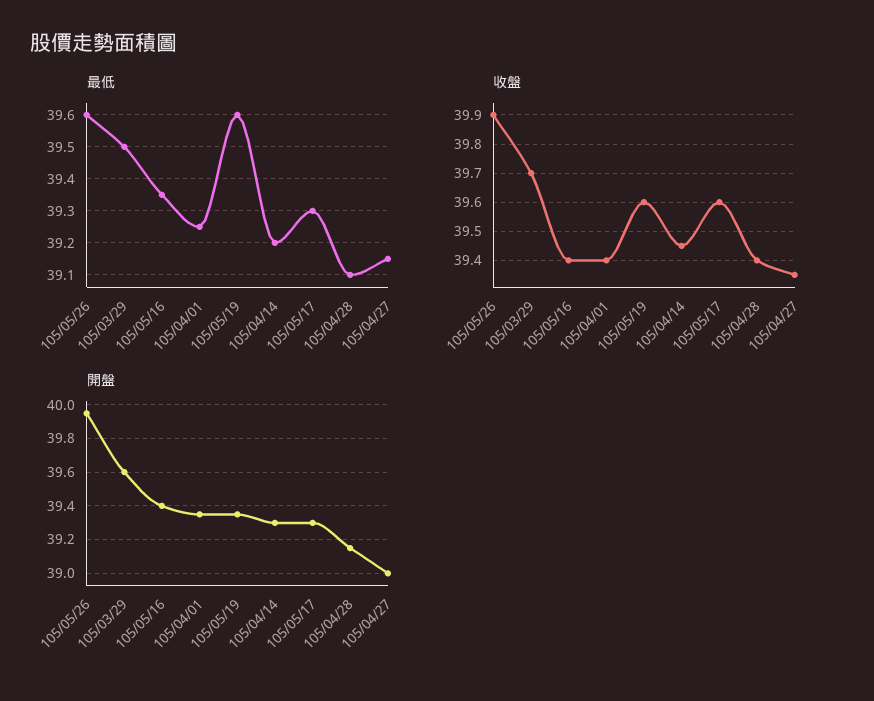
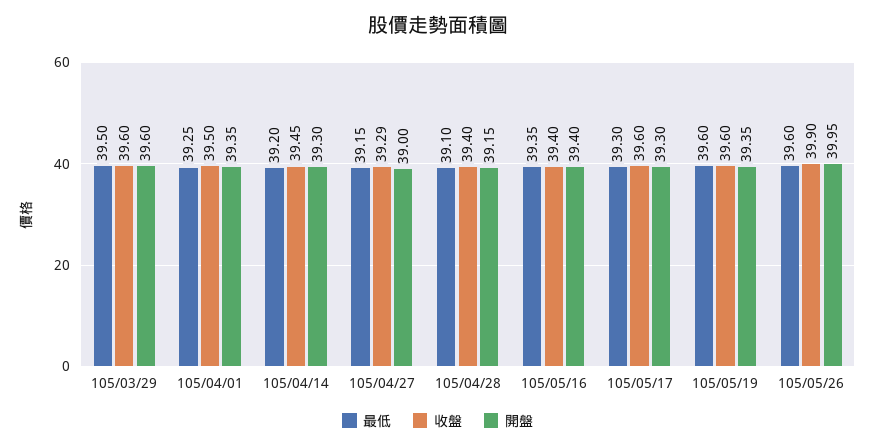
收盤, 105/03/29: 39.7 -> 39.6
收盤, 105/04/01: 39.4 -> 39.5
收盤, 105/04/27: 39.35 -> 39.29

